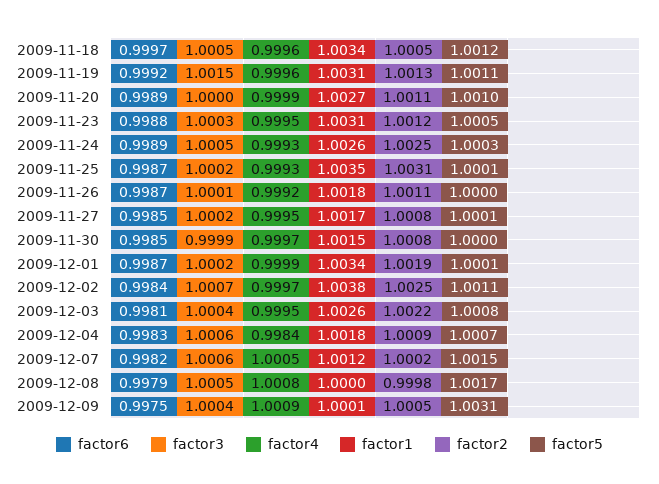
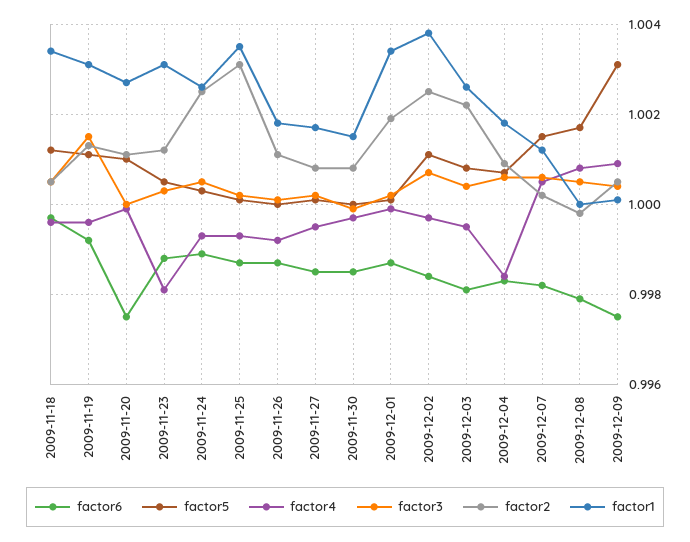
factor6, 2009-11-20: 0.9989 -> 0.9975
factor4, 2009-11-23: 0.9995 -> 0.998

